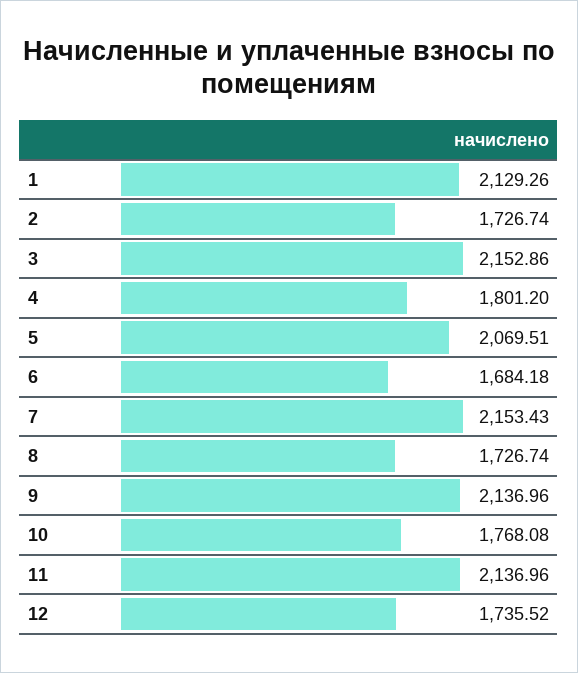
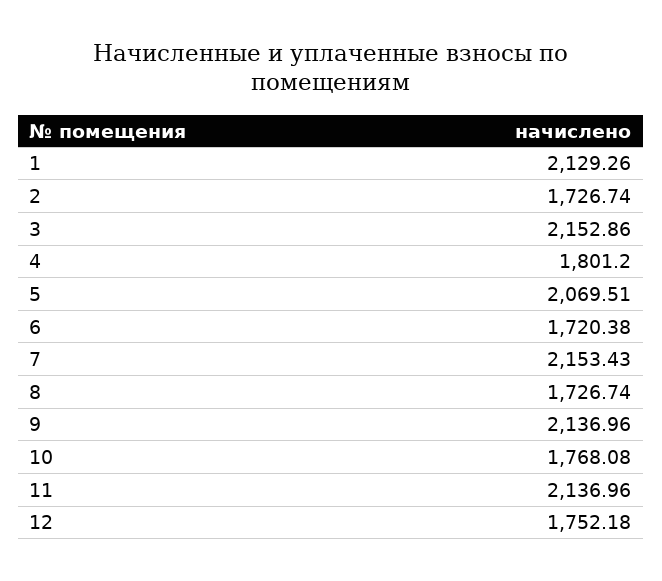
6: 1684.18 -> 1720.38
12: 1735.52 -> 1752.18

